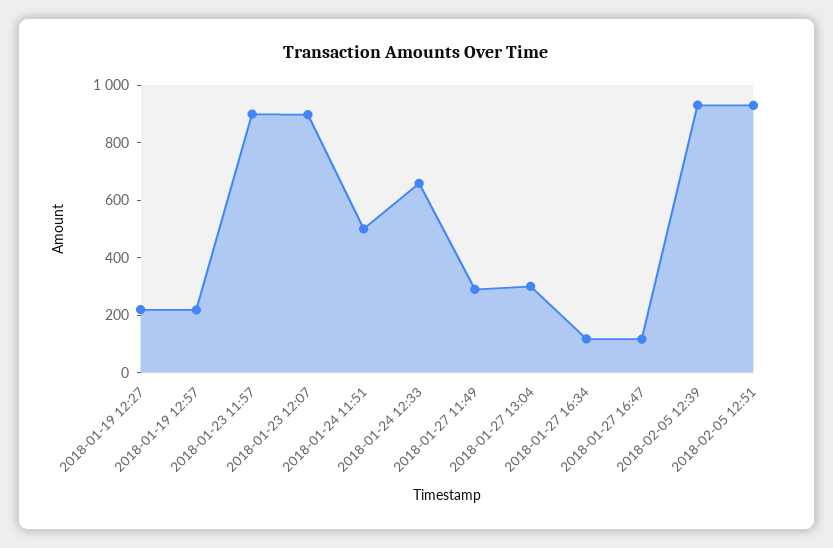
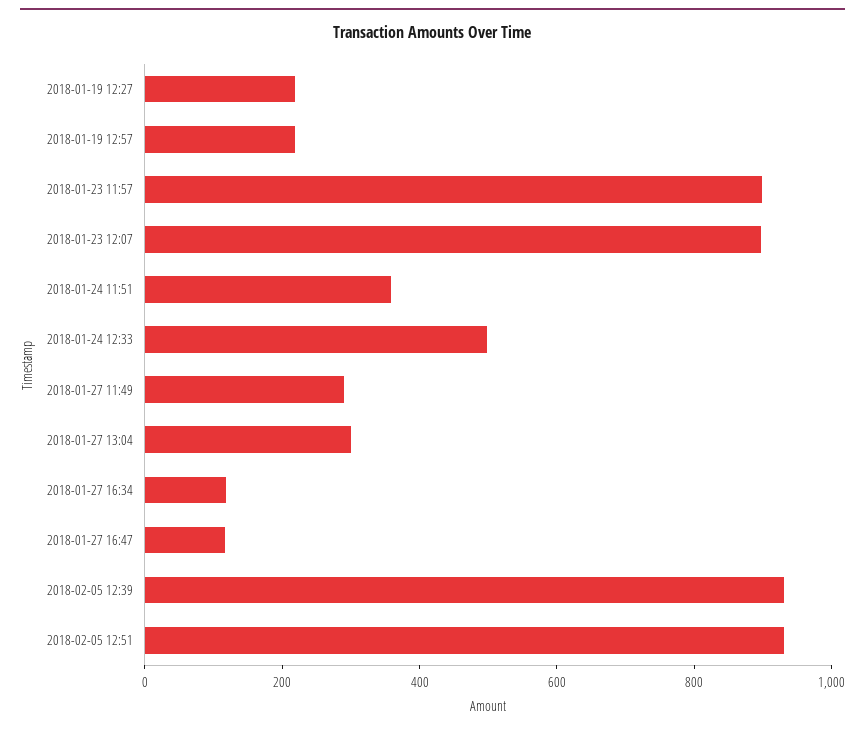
2018-01-24 11:51: 500 -> 350
2018-01-24 12:33: 650 -> 500

